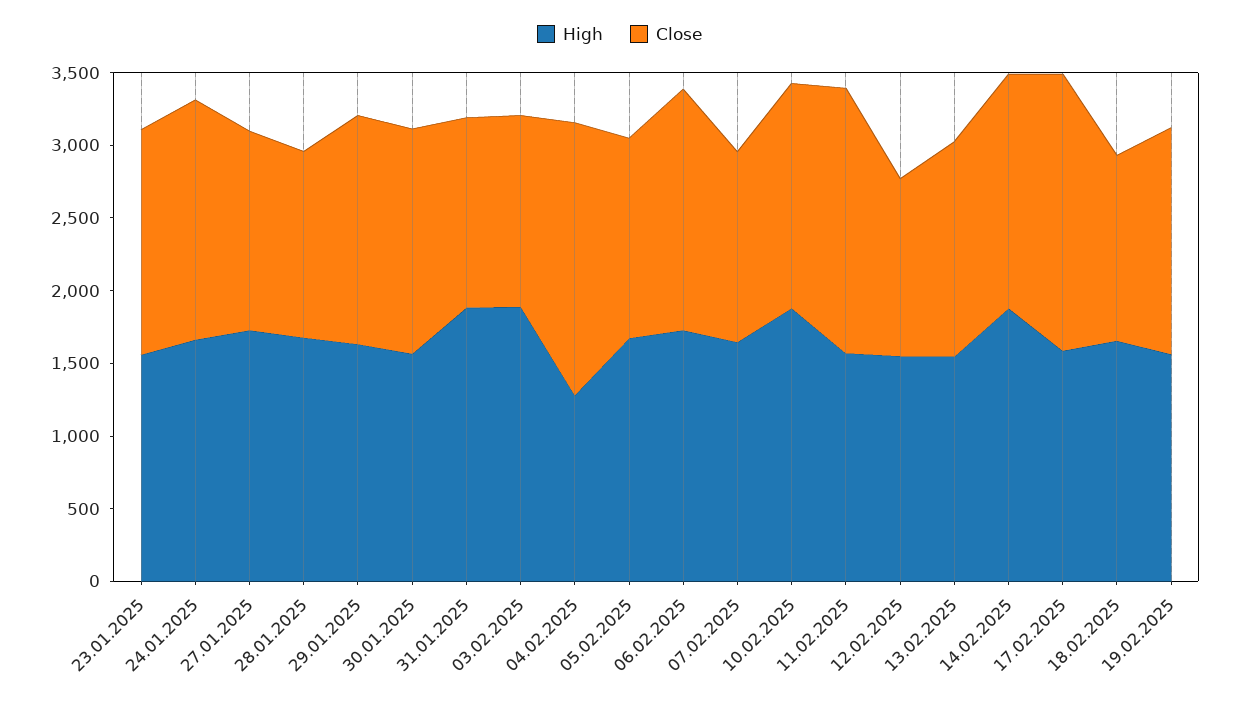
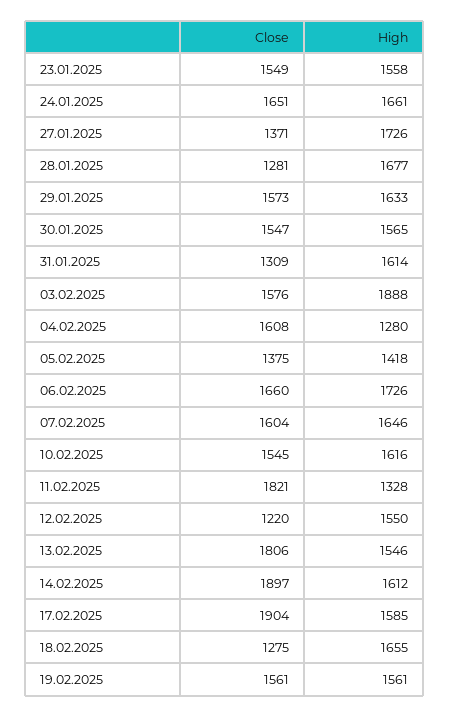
High, 31.01.2025: 1900 -> 1614
Close, 03.02.2025: 1300 -> 1576
Close, 04.02.2025: 1900 -> 1608
High, 05.02.2025: 1700 -> 1418
Close, 07.02.2025: 1300 -> 1604
High, 10.02.2025: 1900 -> 1616
High, 11.02.2025: 1600 -> 1328
Close, 13.02.2025: 1500 -> 1806
High, 14.02.2025: 1900 -> 1612
Close, 14.02.2025: 1600 -> 1897

